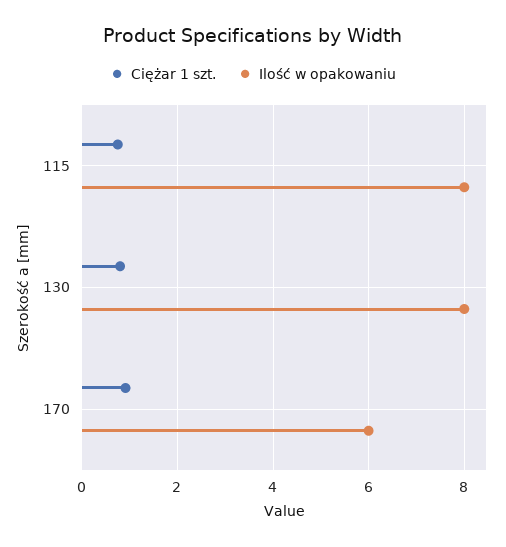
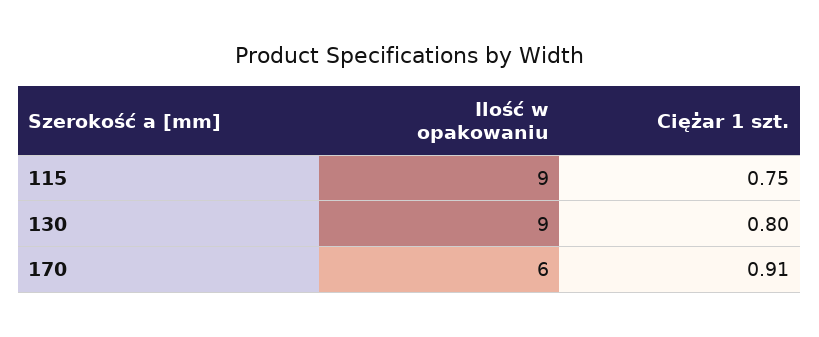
Ilość w opakowaniu, 115: 8 -> 9
Ilość w opakowaniu, 130: 8 -> 9

